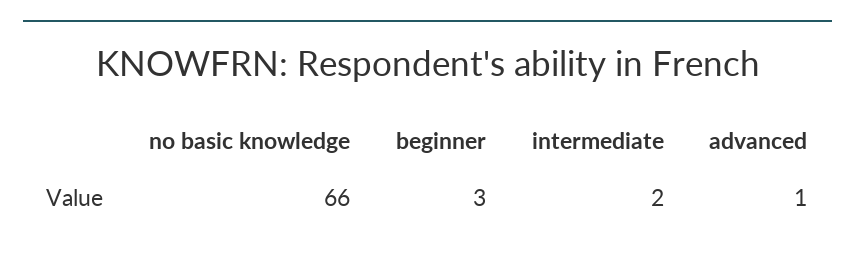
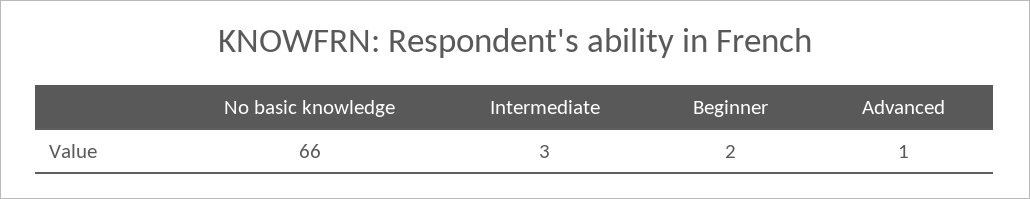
beginner: 3 -> 2
intermediate: 2 -> 3

